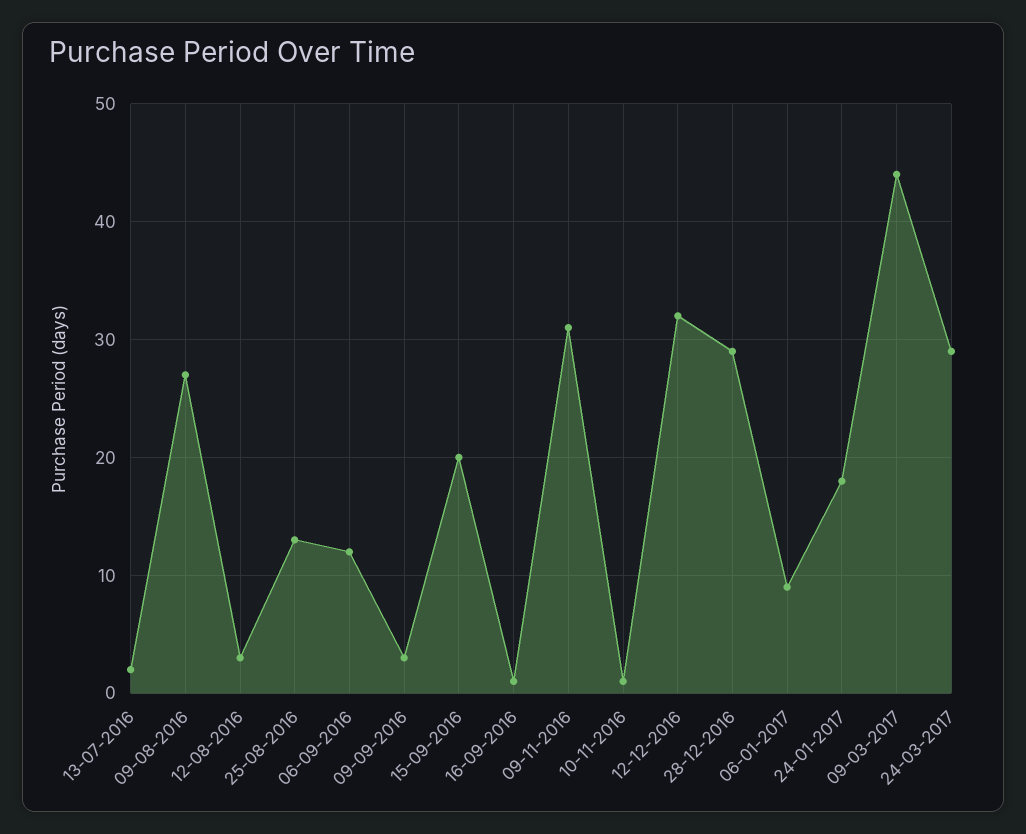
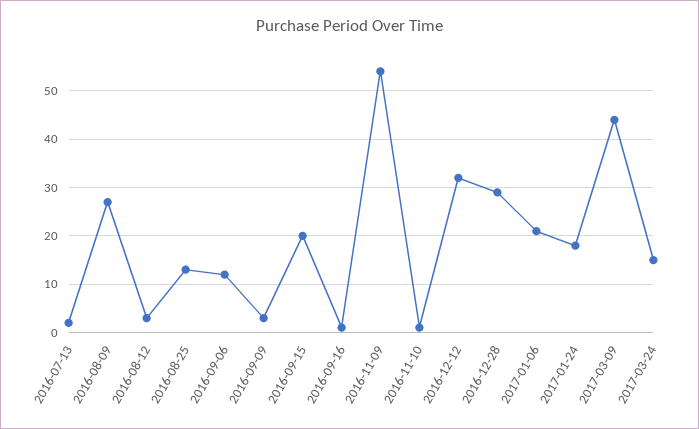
09-11-2016: 31 -> 55
06-01-2017: 9 -> 20
24-03-2017: 29 -> 15

